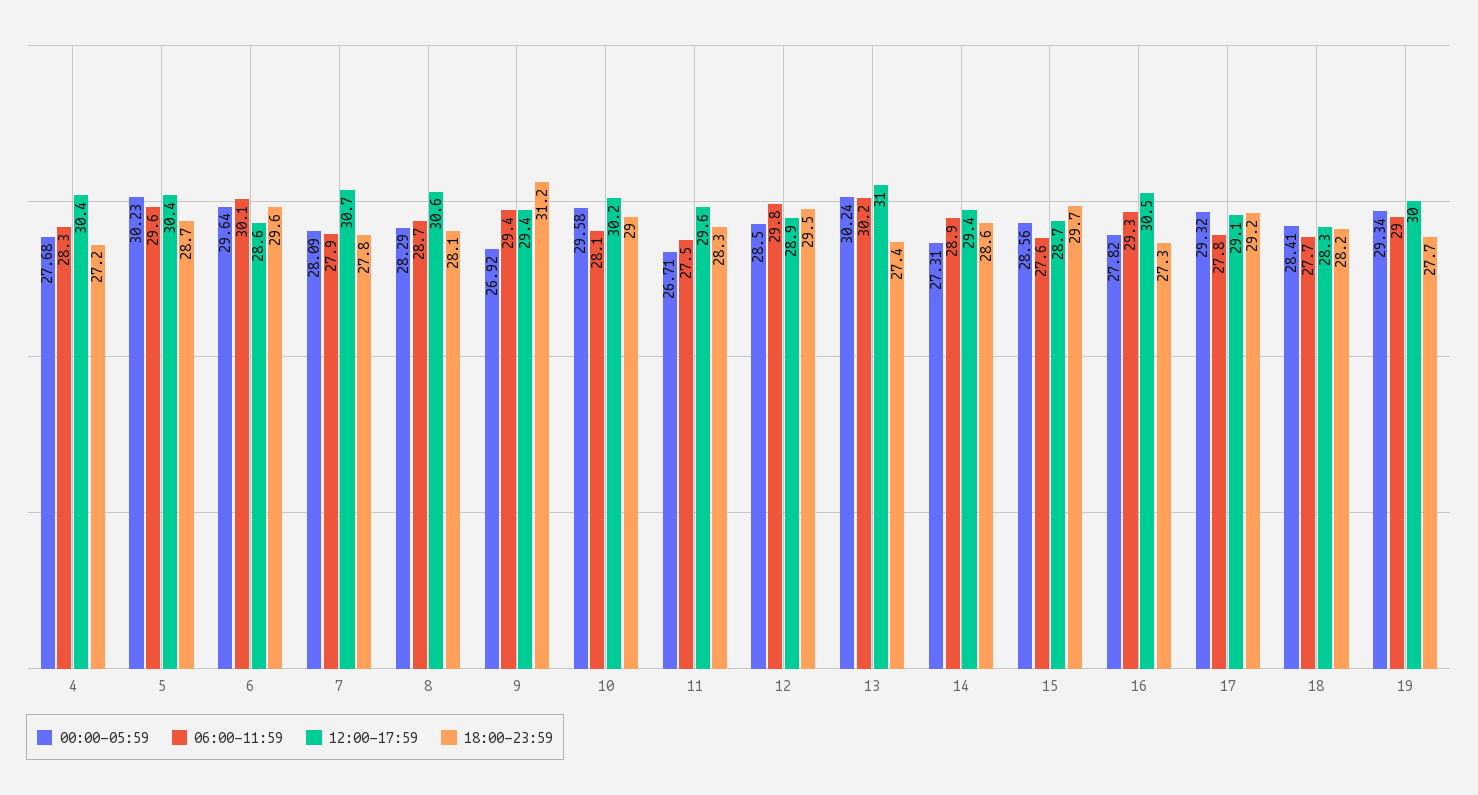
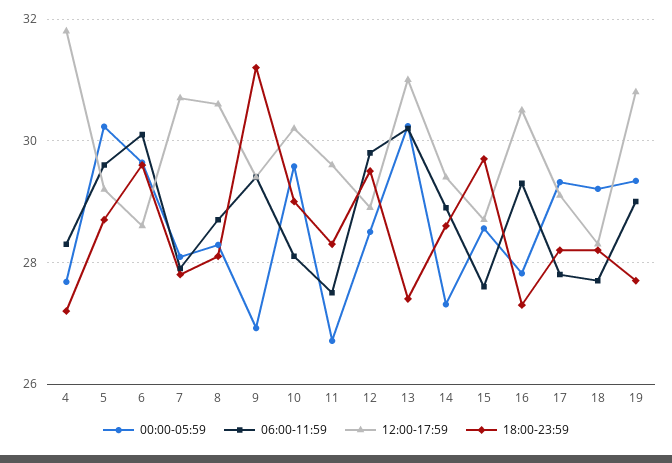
12:00-17:59, 4: 30.4 -> 31.8
12:00-17:59, 5: 30.4 -> 29.2
18:00-23:59, 17: 29.2 -> 28.2
00:00-05:59, 18: 28.41 -> 29.2
12:00-17:59, 19: 30 -> 30.8

